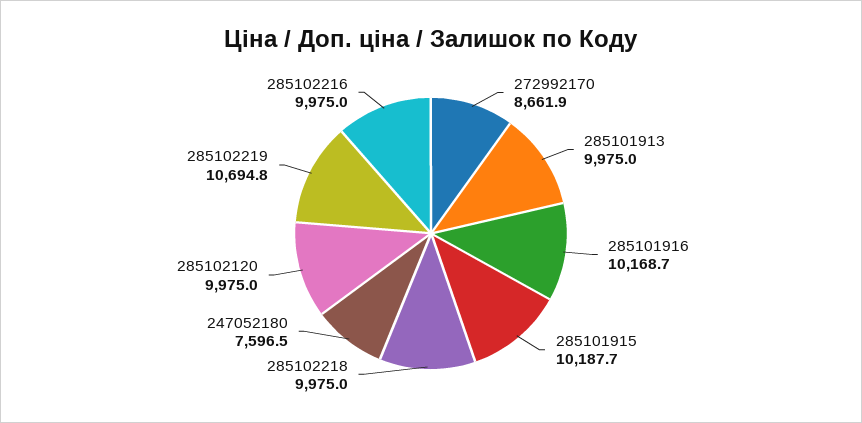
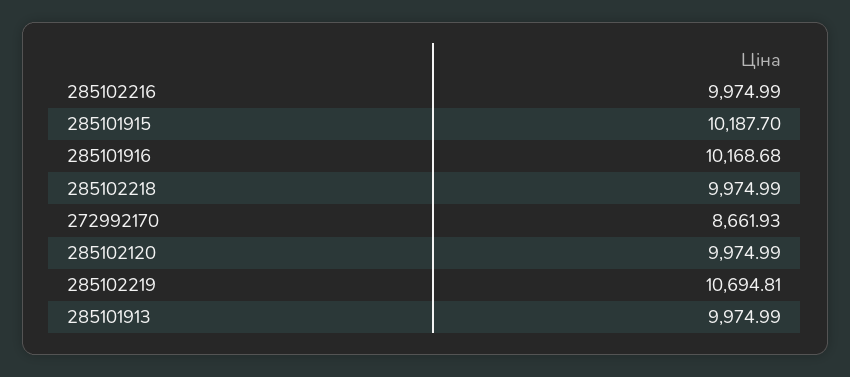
247052180: 7596.5 -> none

